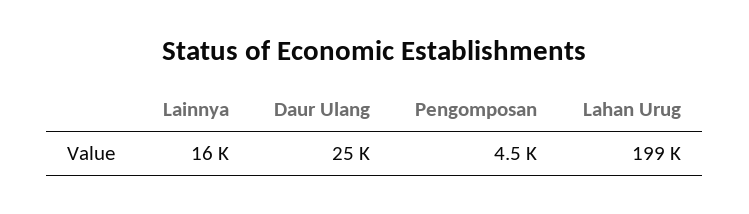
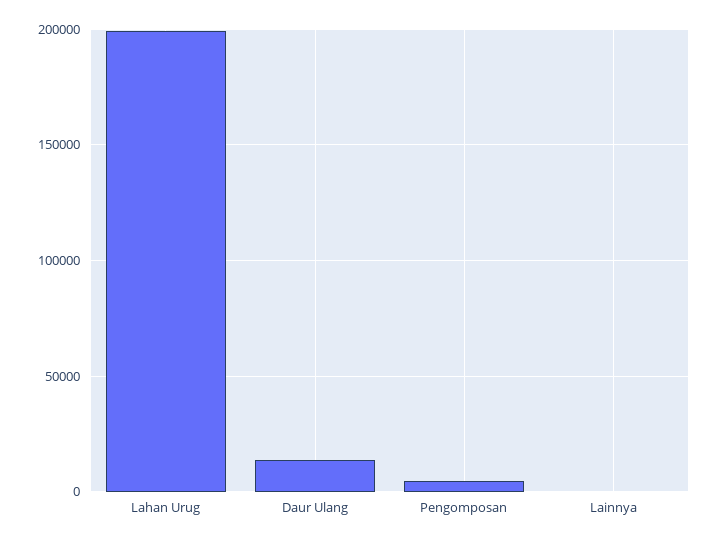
Lainnya: 16000 -> 0
Daur Ulang: 25000 -> 15000

